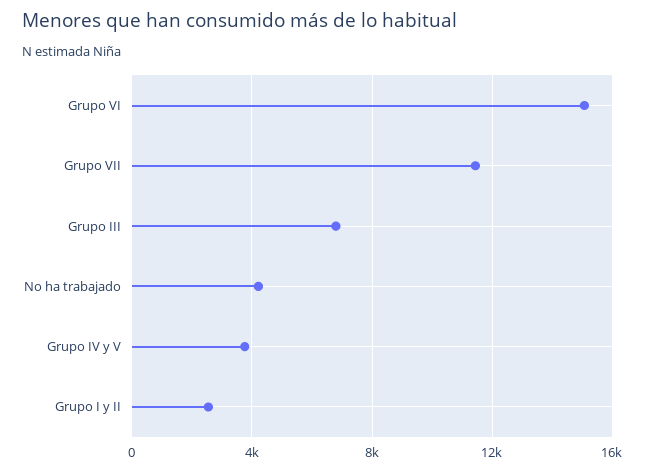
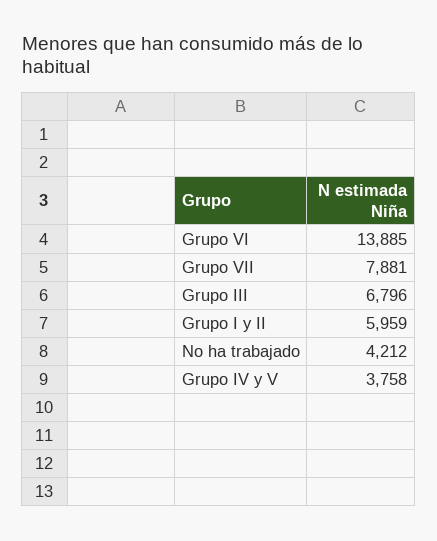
Grupo VI: 15000 -> 13885
Grupo VII: 11500 -> 7881
Grupo I y II: 2500 -> 5959

